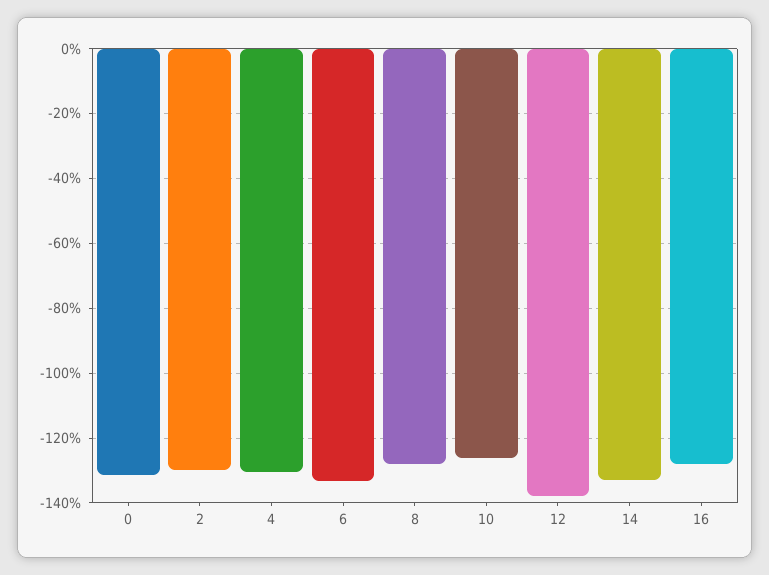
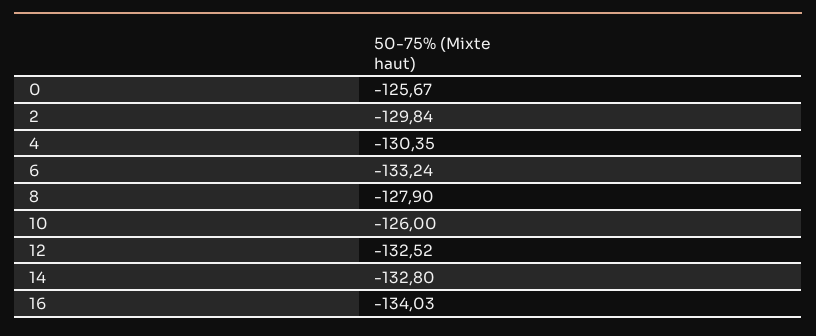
0: -132 -> -125.67
12: -138 -> -132.52
16: -128 -> -134.03

